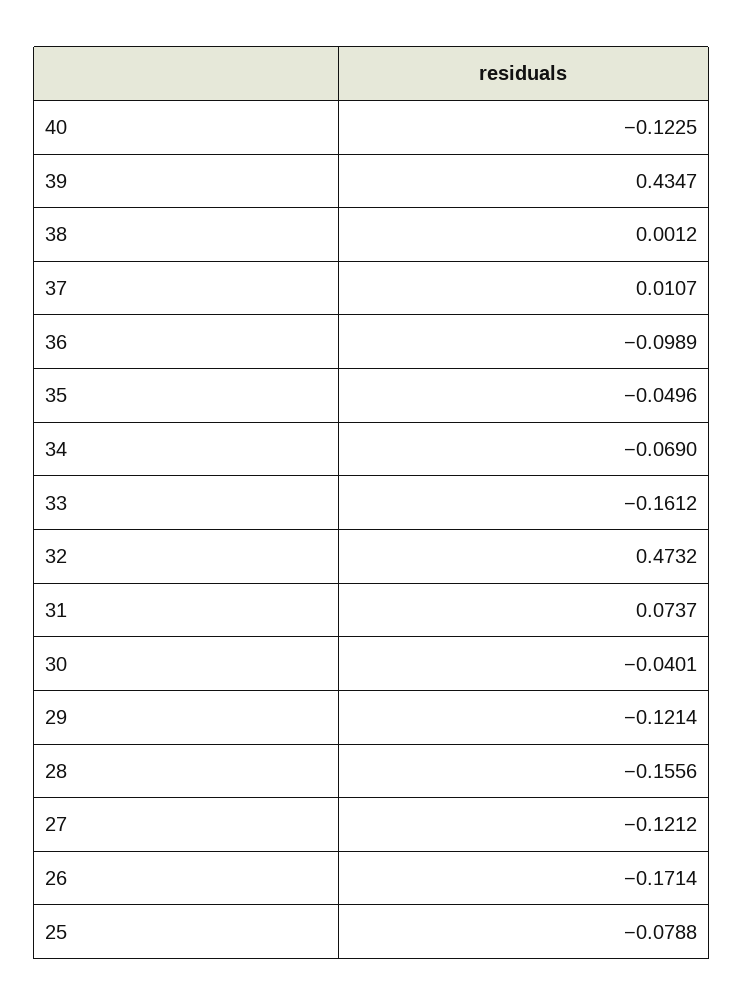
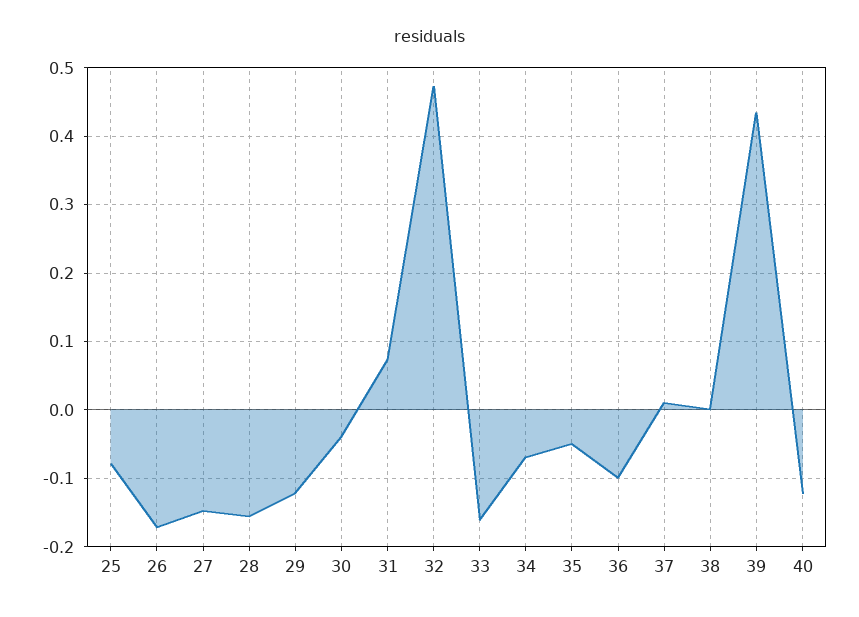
27: -0.1212 -> -0.15

